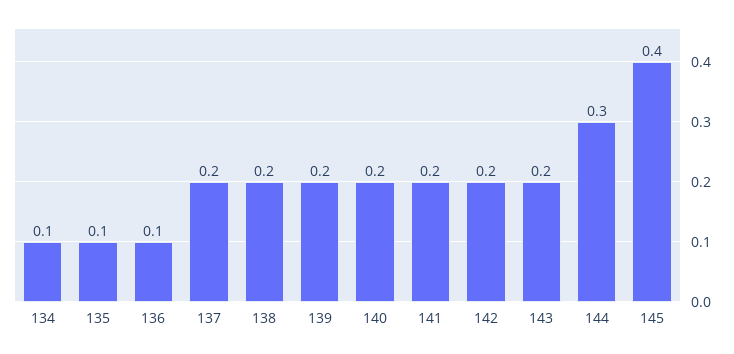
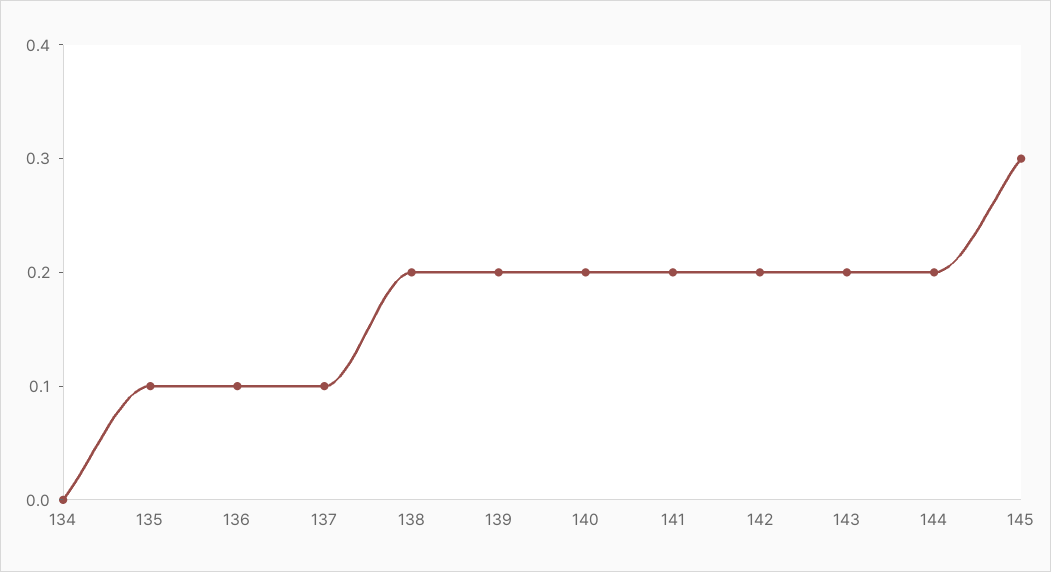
134: 0.1 -> 0
137: 0.2 -> 0.1
144: 0.3 -> 0.2
145: 0.4 -> 0.3

